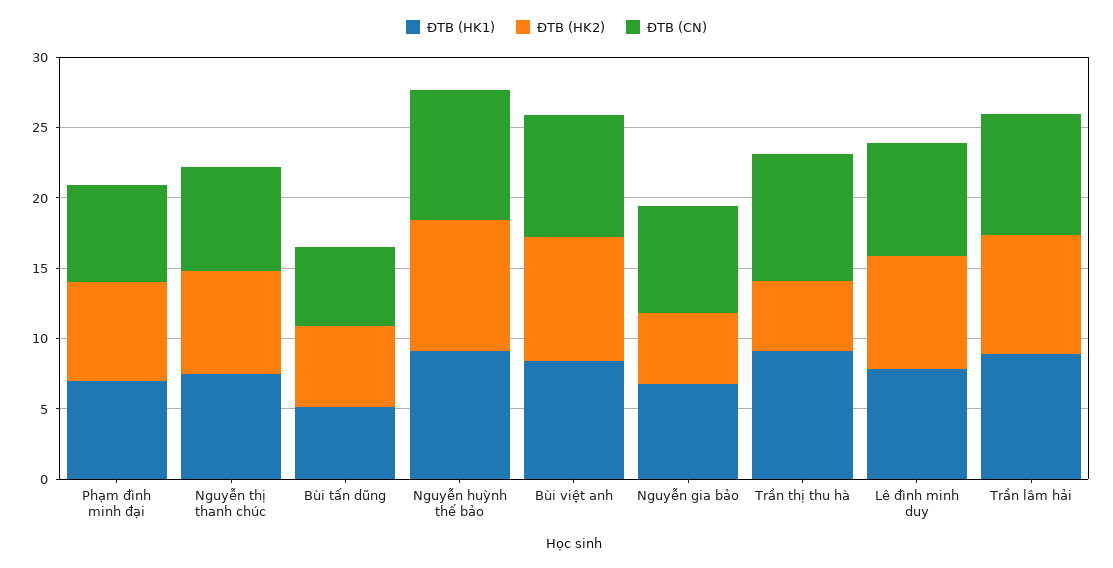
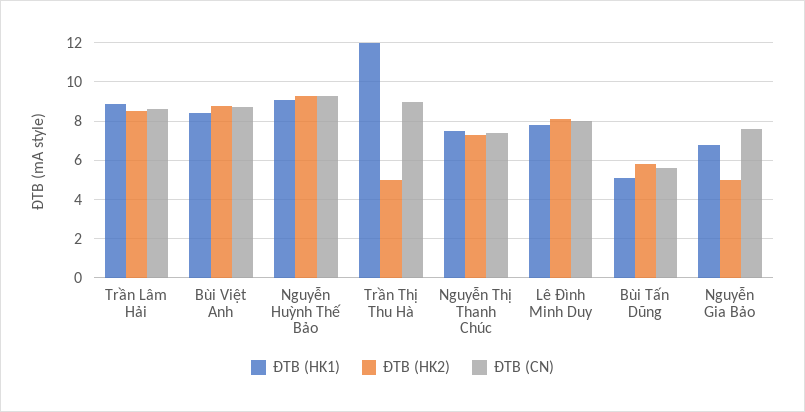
ĐTB (HK1), Phạm đình minh đại: 7 -> none
ĐTB (HK2), Phạm đình minh đại: 7 -> none
ĐTB (CN), Phạm đình minh đại: 7 -> none
ĐTB (HK1), Trần thị thu hà: 9 -> 12

